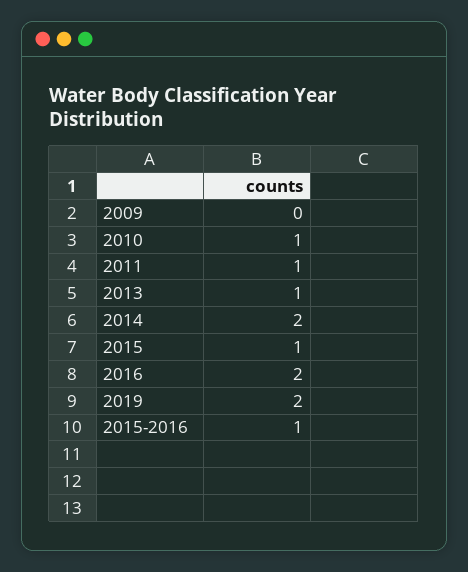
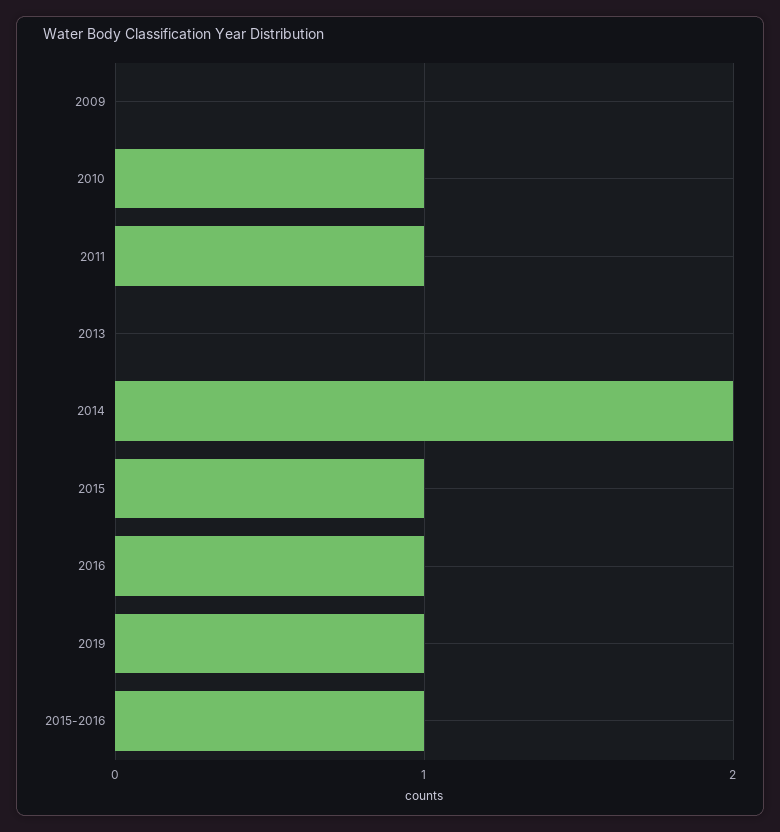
2013: 1 -> 0
2016: 2 -> 1
2019: 2 -> 1

